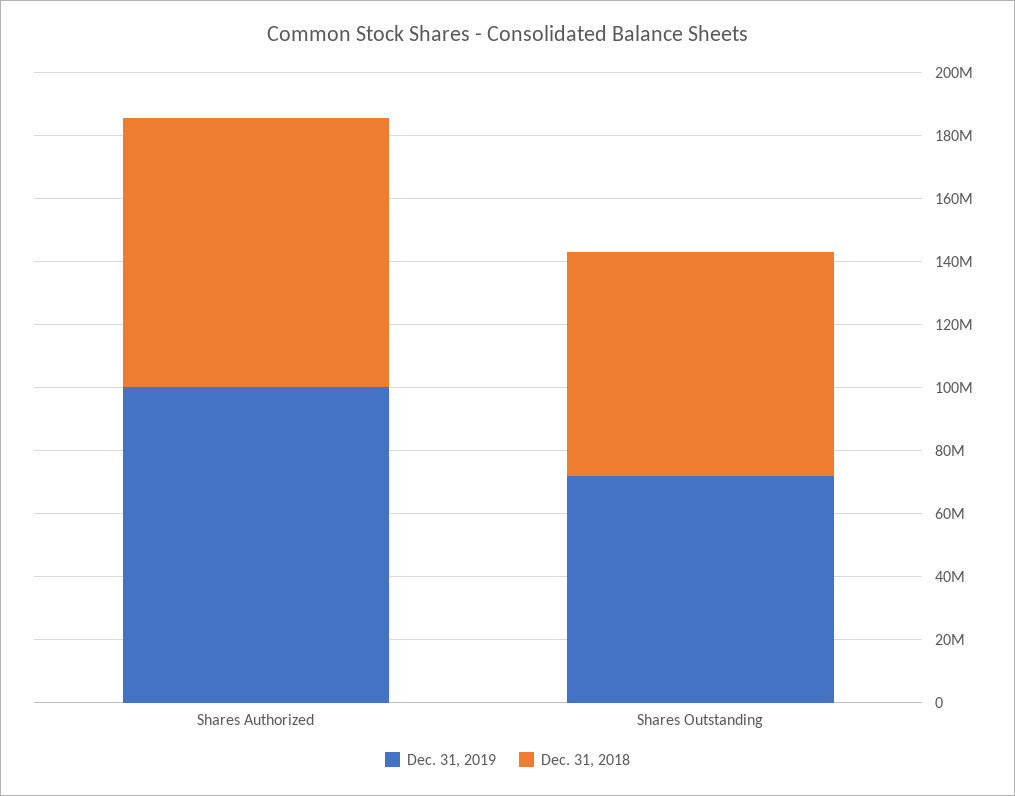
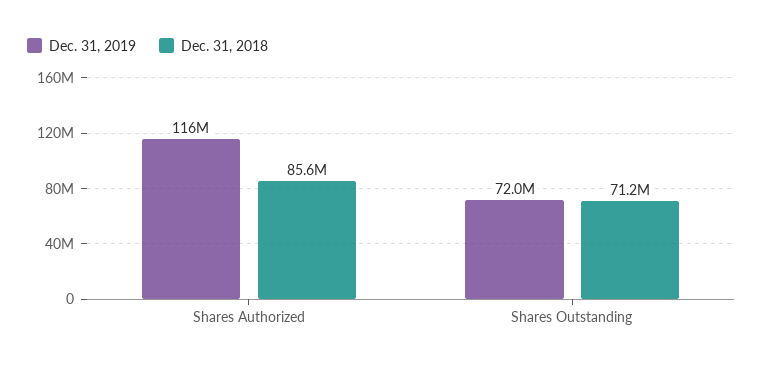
Dec. 31, 2019, Shares Authorized: 100000000 -> 116000000

